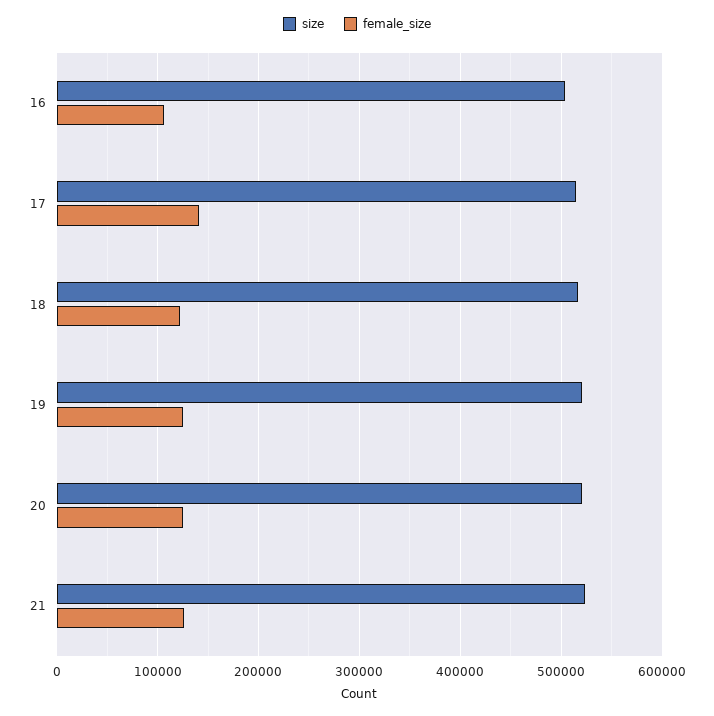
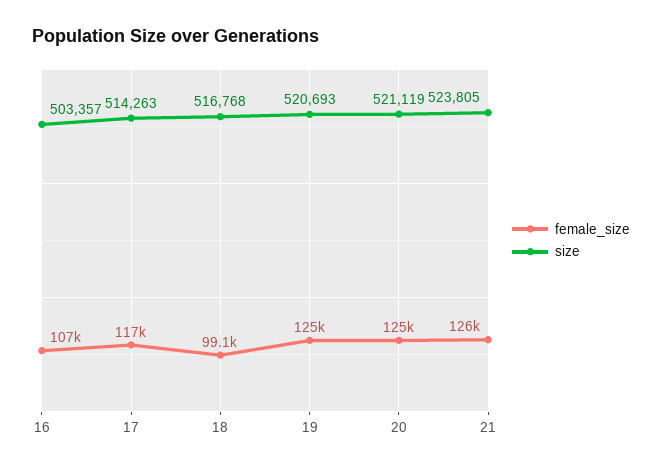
female_size, 17: 140000 -> 117000
female_size, 18: 120000 -> 99100

